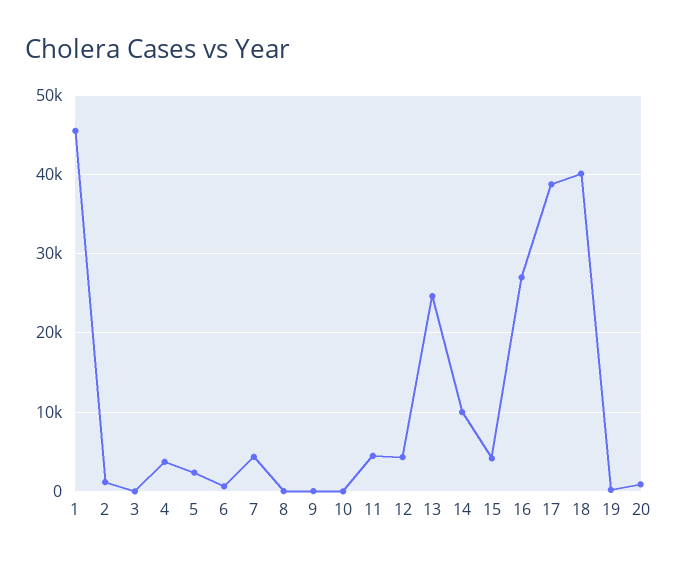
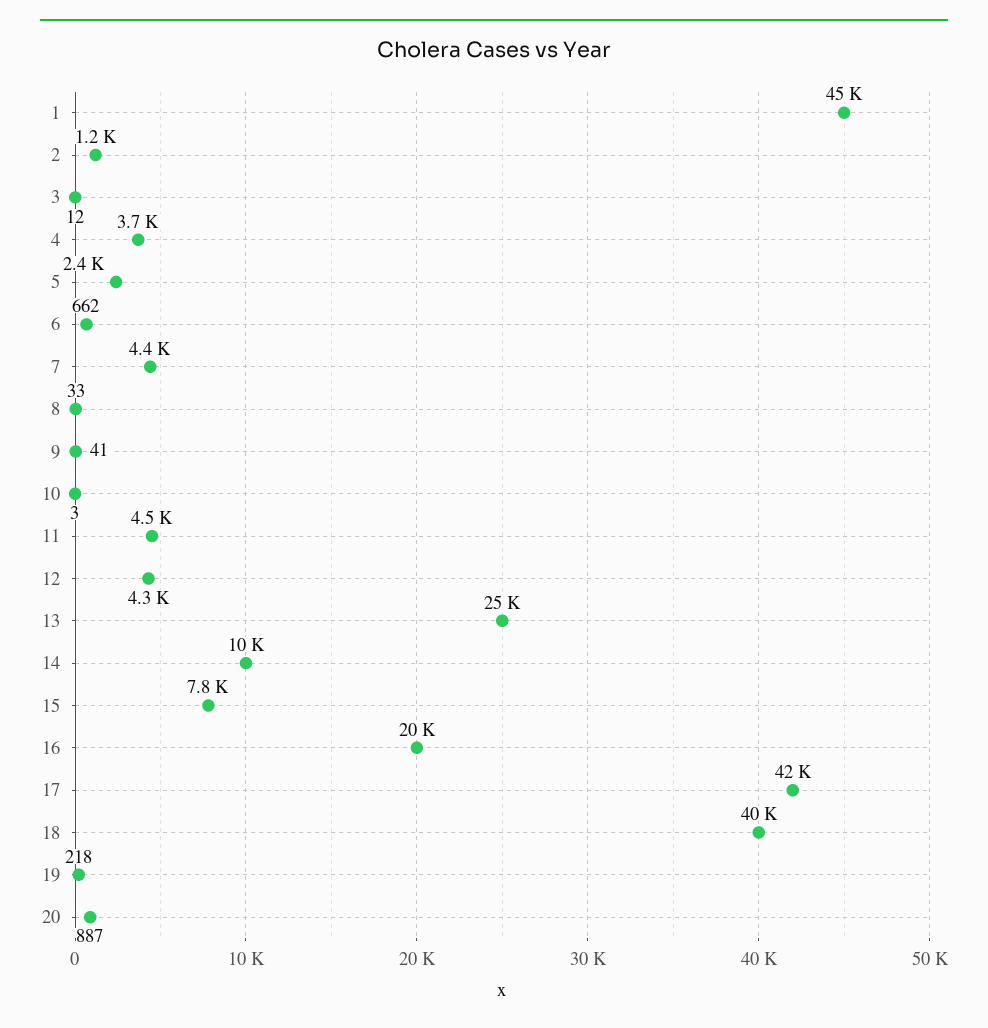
15: 4000 -> 7800
16: 27000 -> 20000
17: 39000 -> 42000

